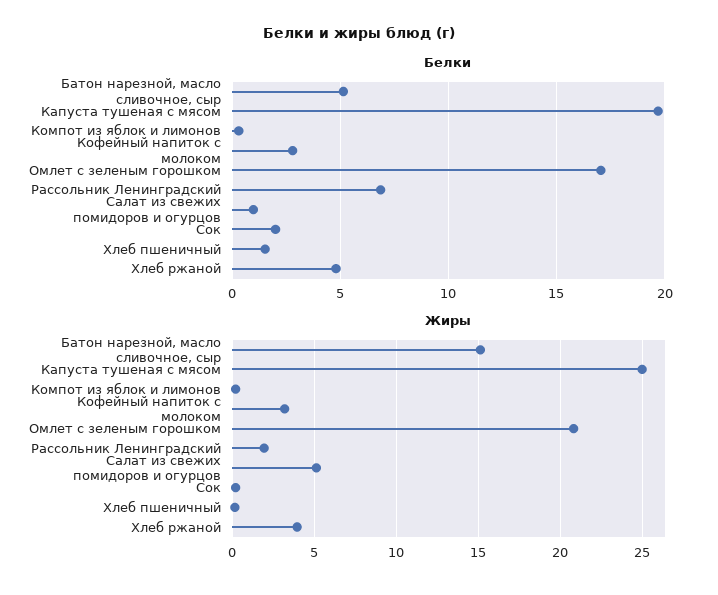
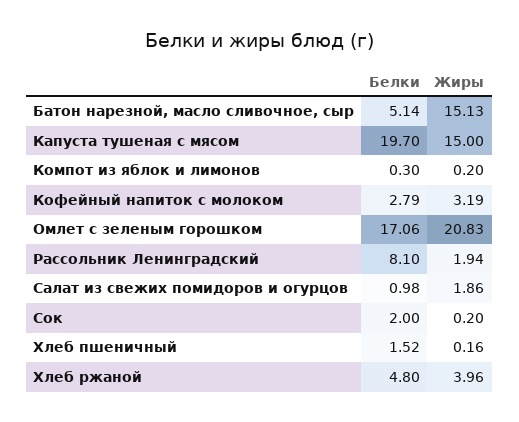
Белки, Рассольник Ленинградский: 7 -> 8.1
Жиры, Капуста тушеная с мясом: 25 -> 15
Жиры, Салат из свежих помидоров и огурцов: 5 -> 1.86

